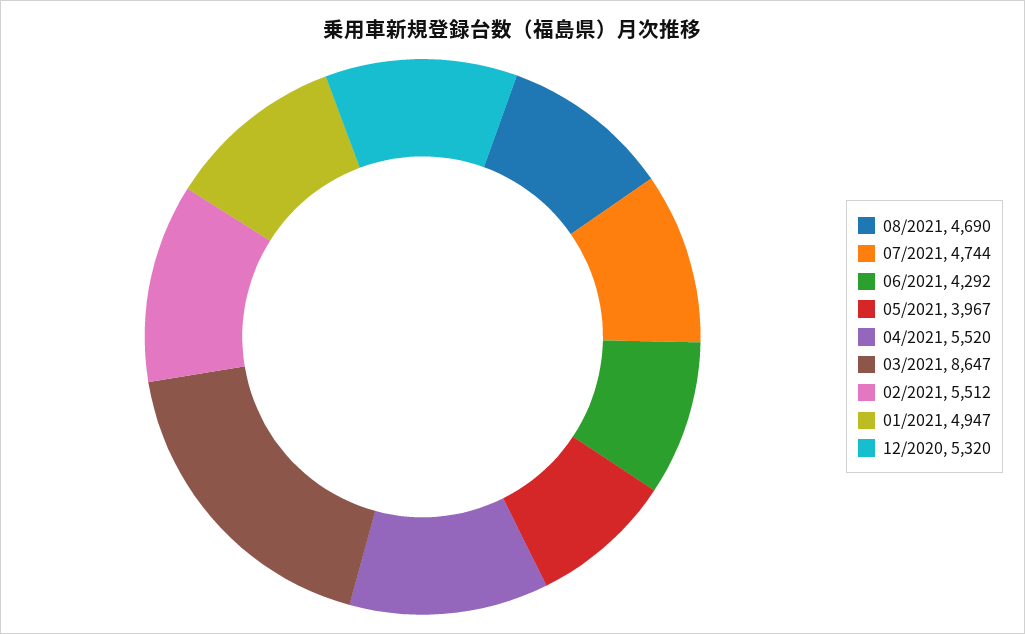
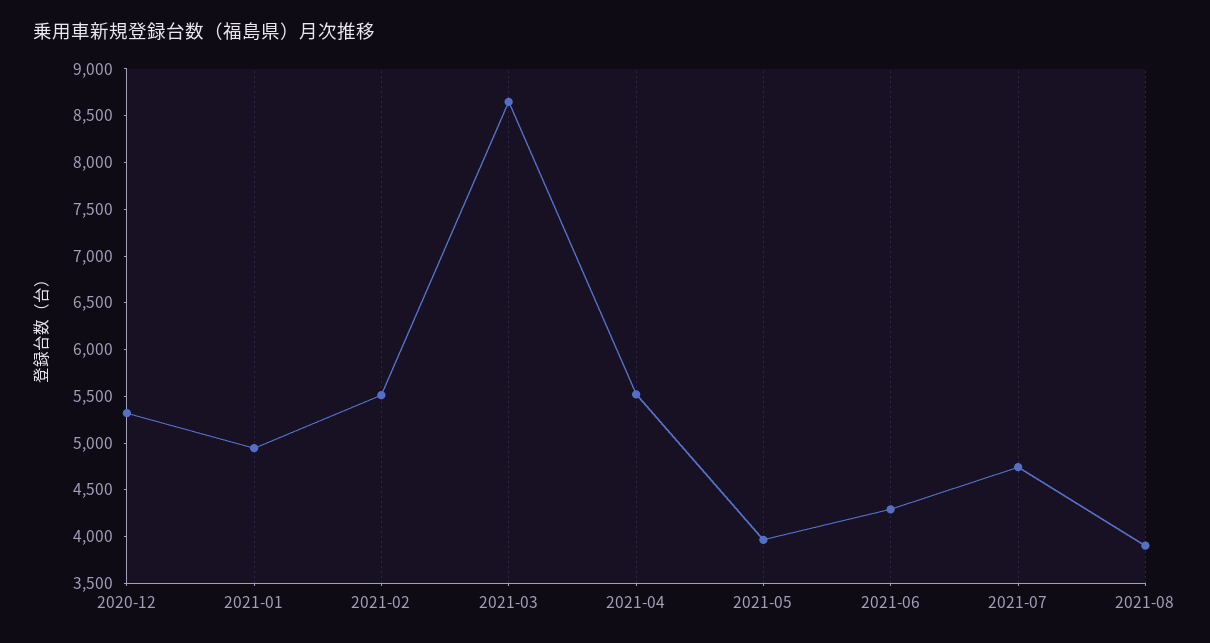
08/2021: 4690 -> 3900

